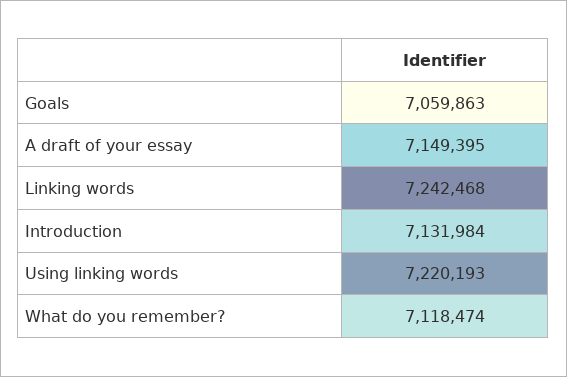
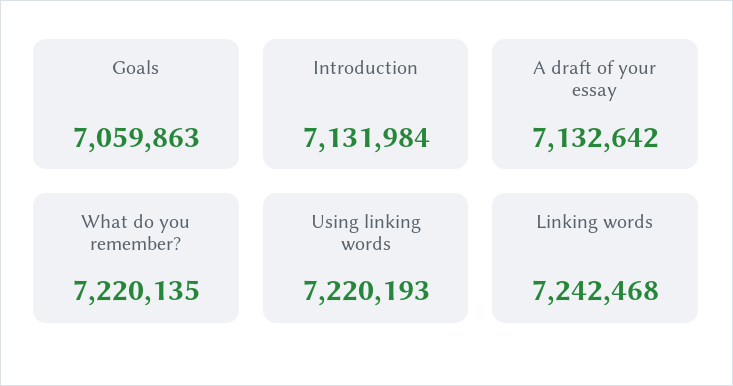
A draft of your essay: 7149395 -> 7132642
What do you remember?: 7118474 -> 7220135

